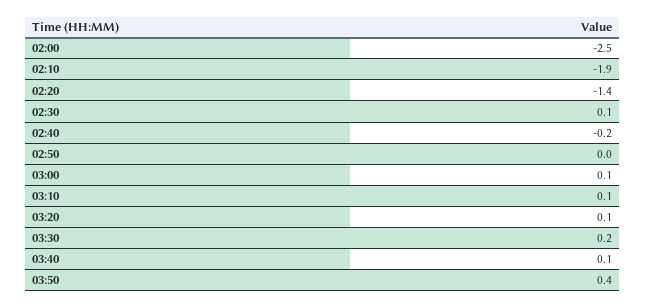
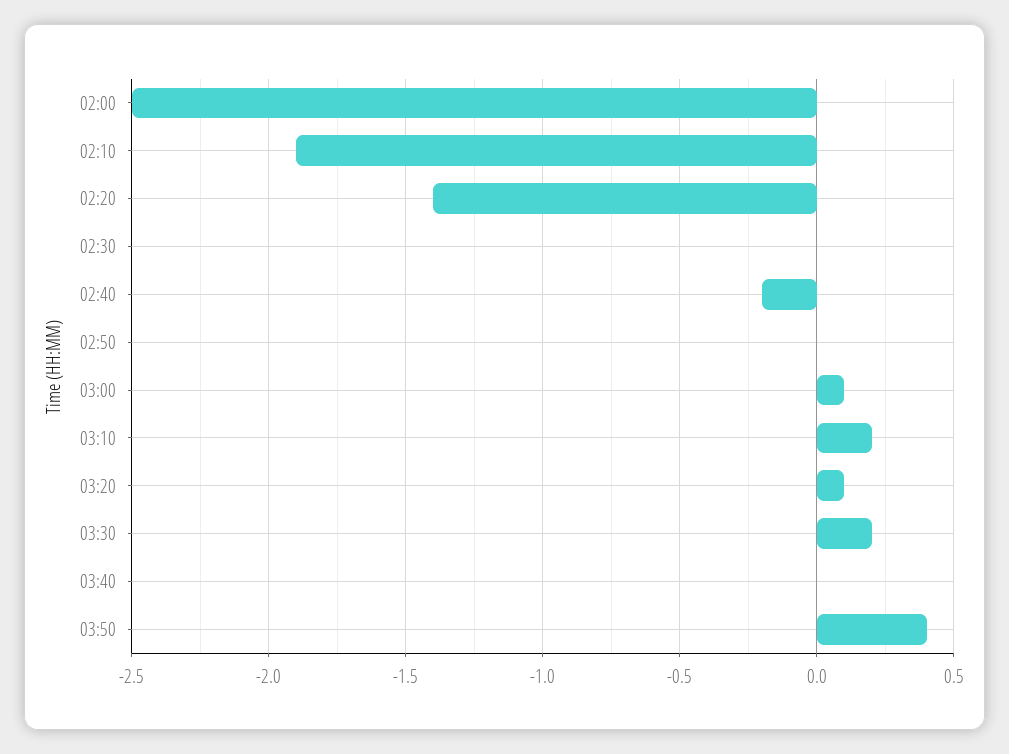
02:30: 0.1 -> 0
03:10: 0.1 -> 0.2
03:40: 0.1 -> 0

